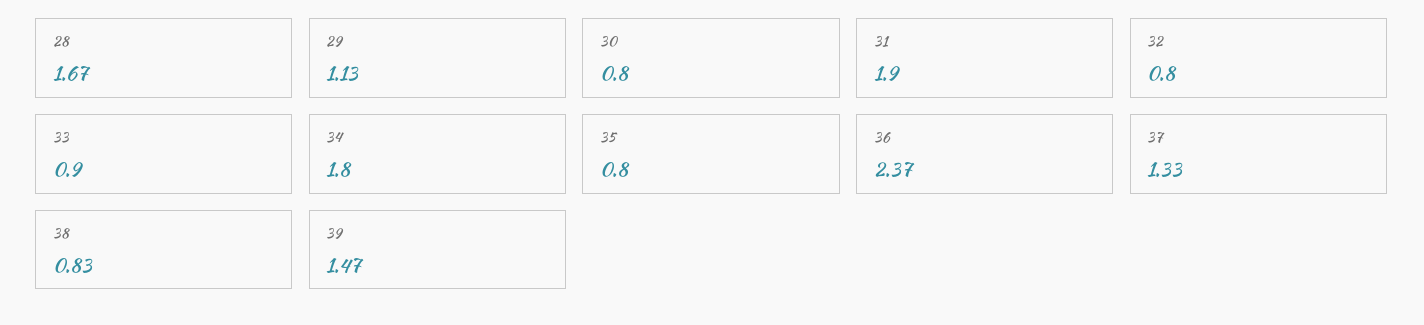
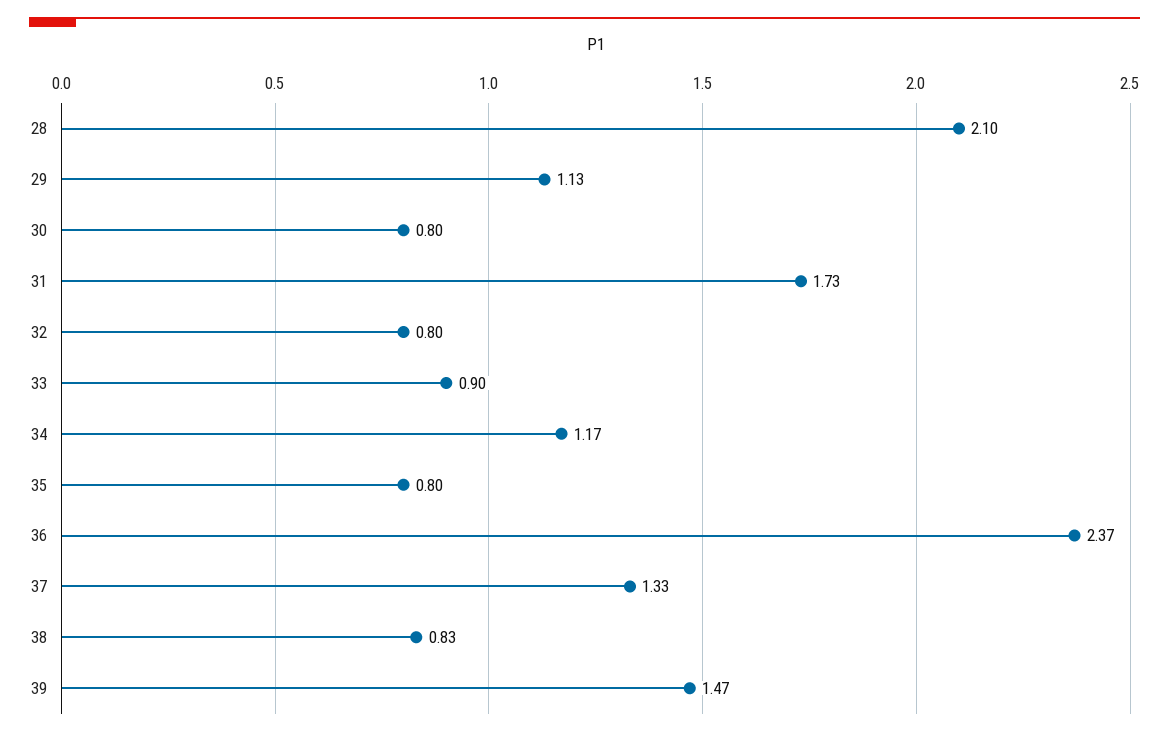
28: 1.67 -> 2.1
31: 1.9 -> 1.73
34: 1.8 -> 1.17

